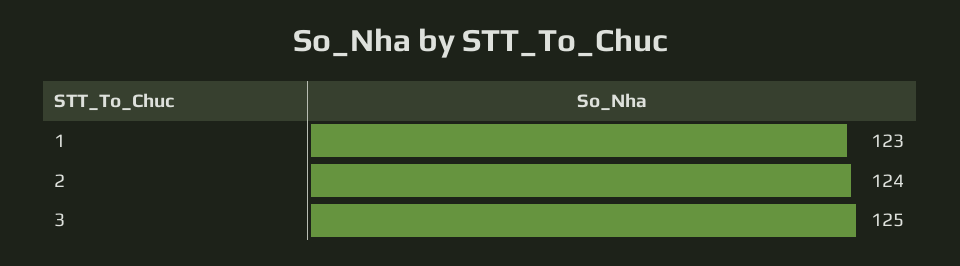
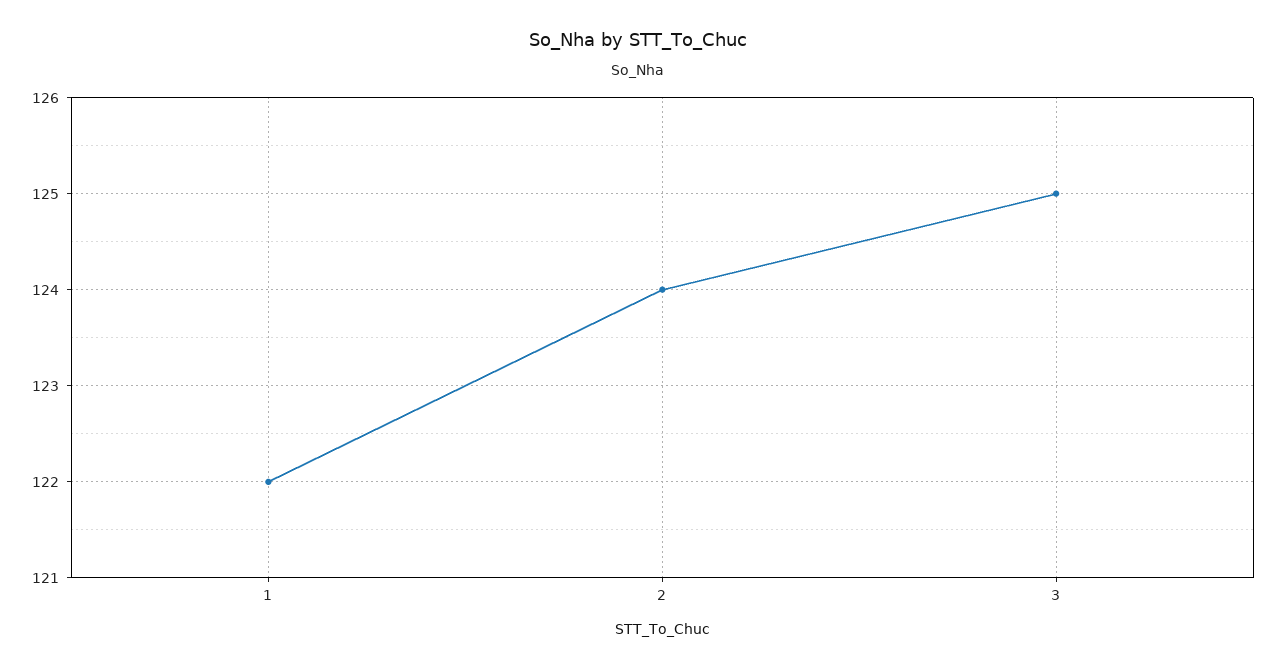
1: 123 -> 122

